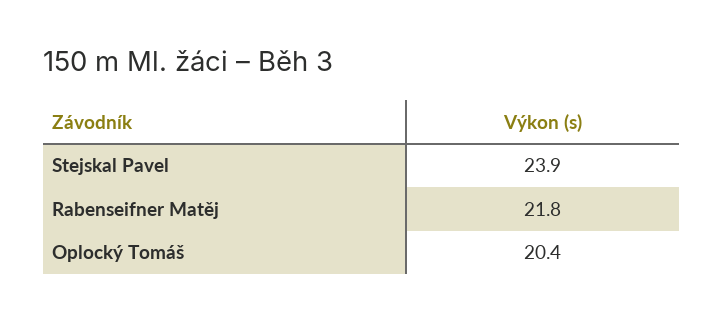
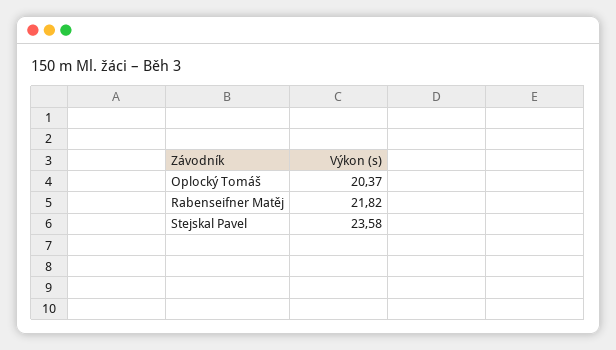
Stejskal Pavel: 23.9 -> 23.58

